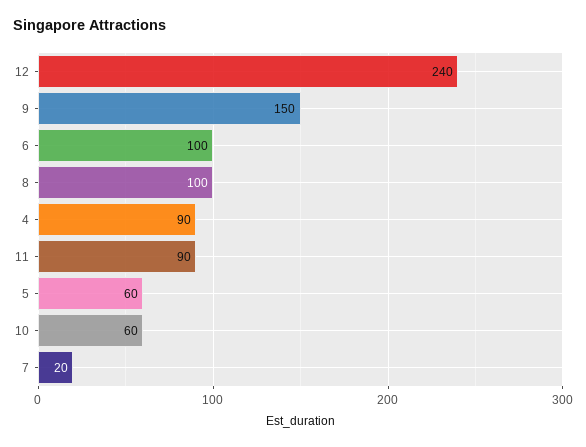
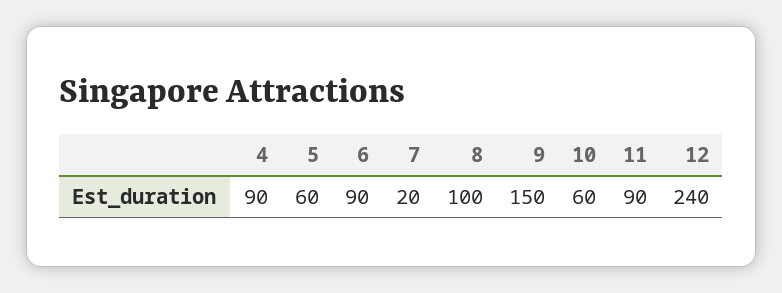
6: 100 -> 90

